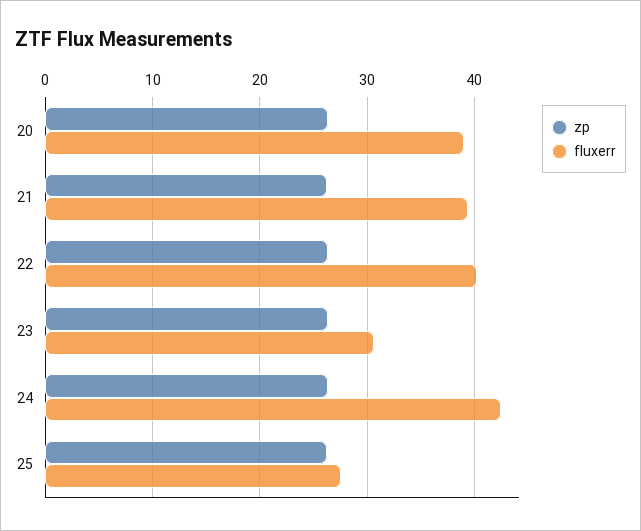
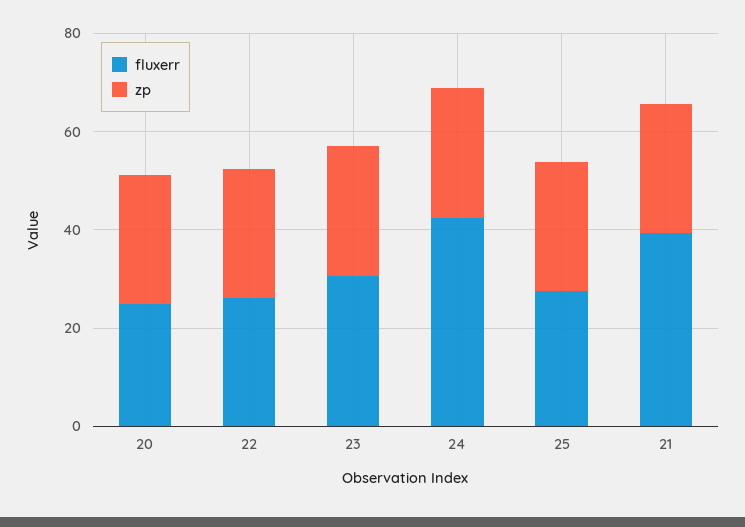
fluxerr, 20: 39 -> 25
fluxerr, 22: 40 -> 25

